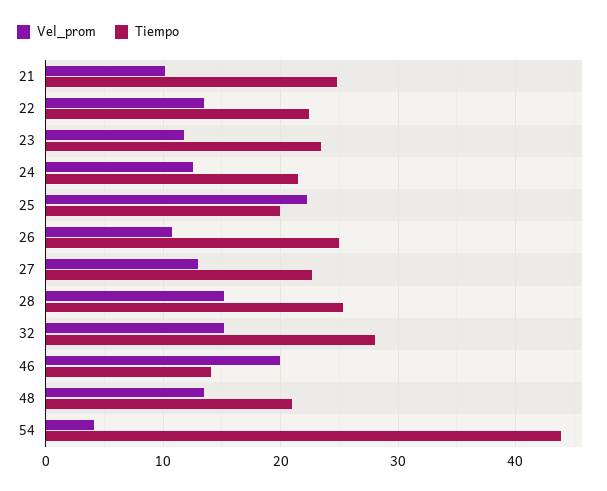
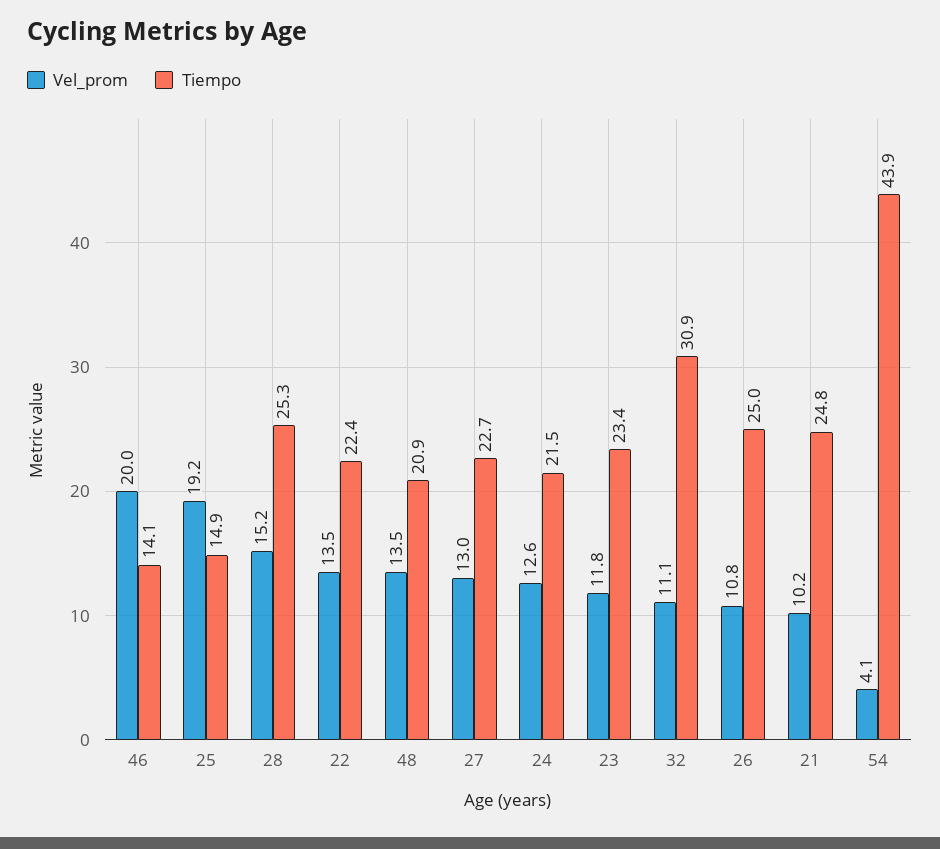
Vel_prom, 25: 22 -> 19.2
Tiempo, 25: 20 -> 14.9
Vel_prom, 32: 15 -> 11.1
Tiempo, 32: 28 -> 30.9

